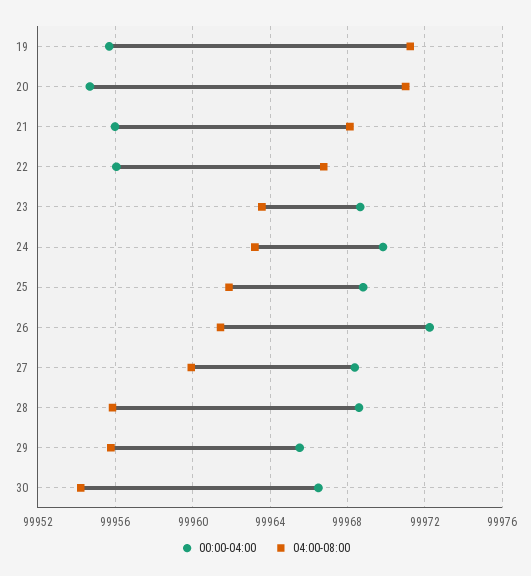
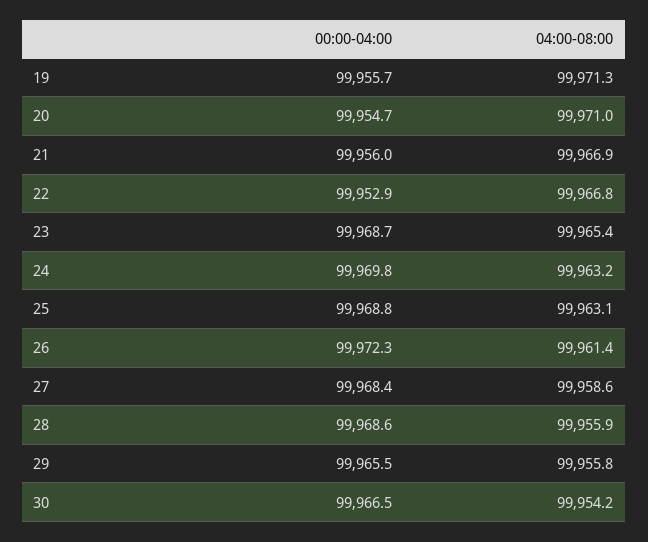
04:00-08:00, 21: 99968 -> 99966.9
00:00-04:00, 22: 99956 -> 99952.9
04:00-08:00, 23: 99963.5 -> 99965.4
04:00-08:00, 25: 99962 -> 99963.1
04:00-08:00, 27: 99960 -> 99958.6

